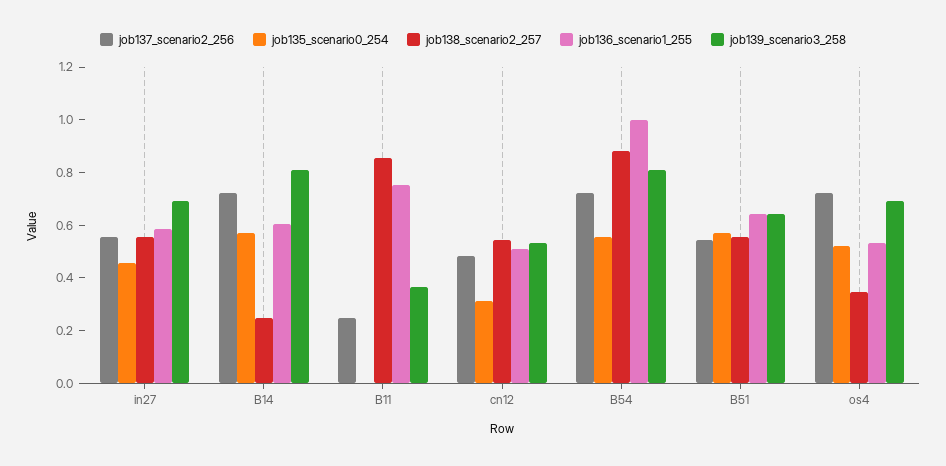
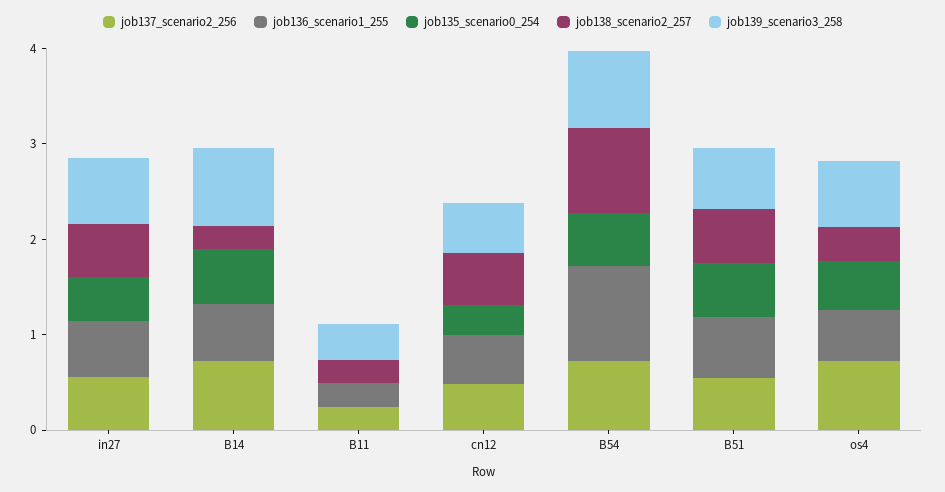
job138_scenario2_257, B11: 0.85 -> 0.2
job136_scenario1_255, B11: 0.75 -> 0.2

